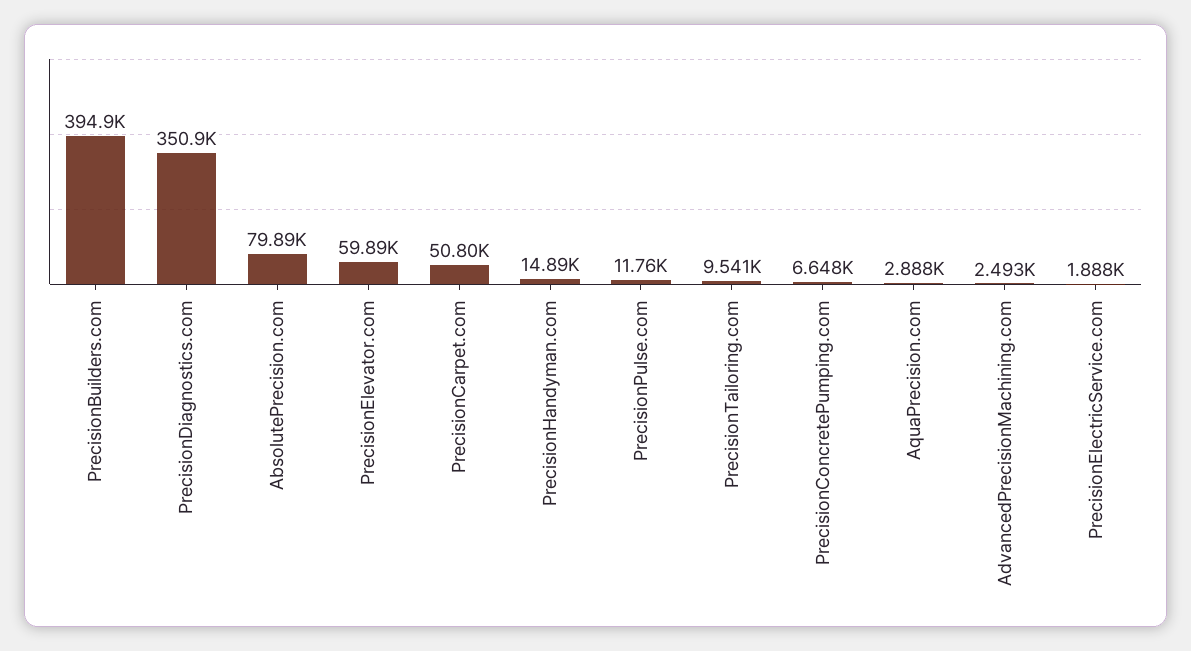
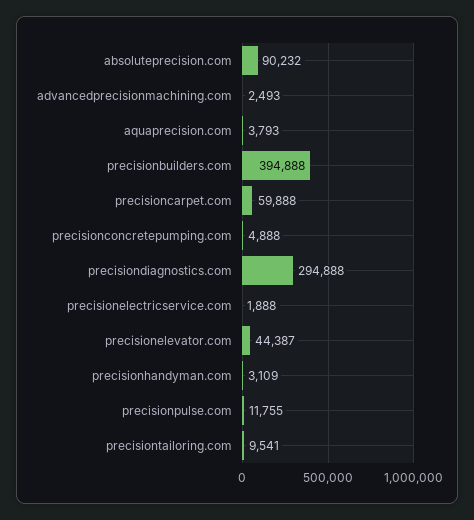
PrecisionDiagnostics.com: 350900 -> 294888
AbsolutePrecision.com: 79890 -> 90232
PrecisionElevator.com: 59890 -> 44387
PrecisionCarpet.com: 50800 -> 59888
PrecisionHandyman.com: 14890 -> 3109
PrecisionConcretePumping.com: 6648 -> 4888
AquaPrecision.com: 2888 -> 3793

